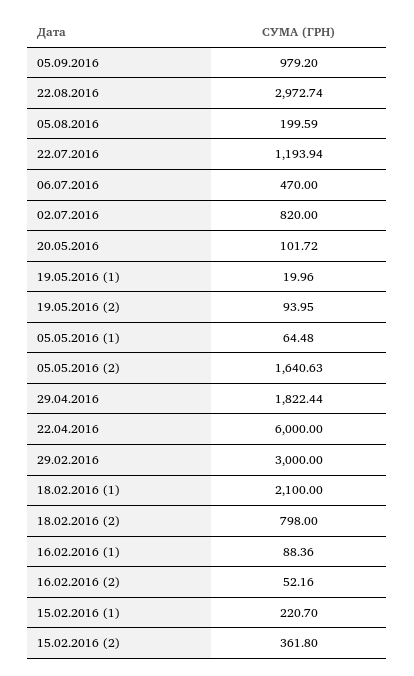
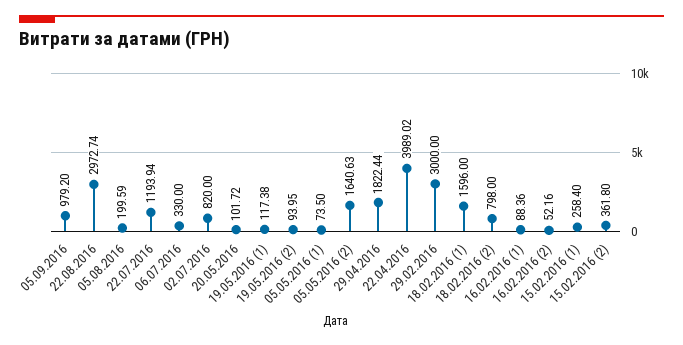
06.07.2016: 470 -> 330
19.05.2016 (1): 19.96 -> 117.38
05.05.2016 (1): 64.48 -> 73.5
22.04.2016: 6000 -> 3989.02
18.02.2016 (1): 2100 -> 1596
15.02.2016 (1): 220.7 -> 258.4

